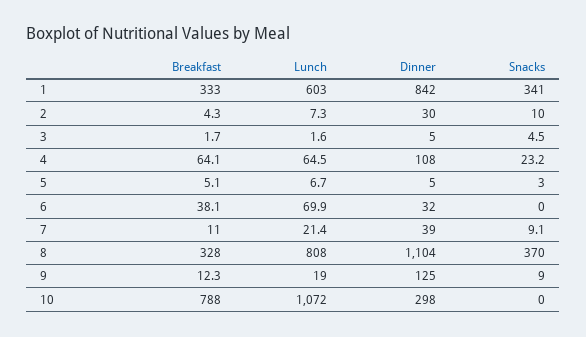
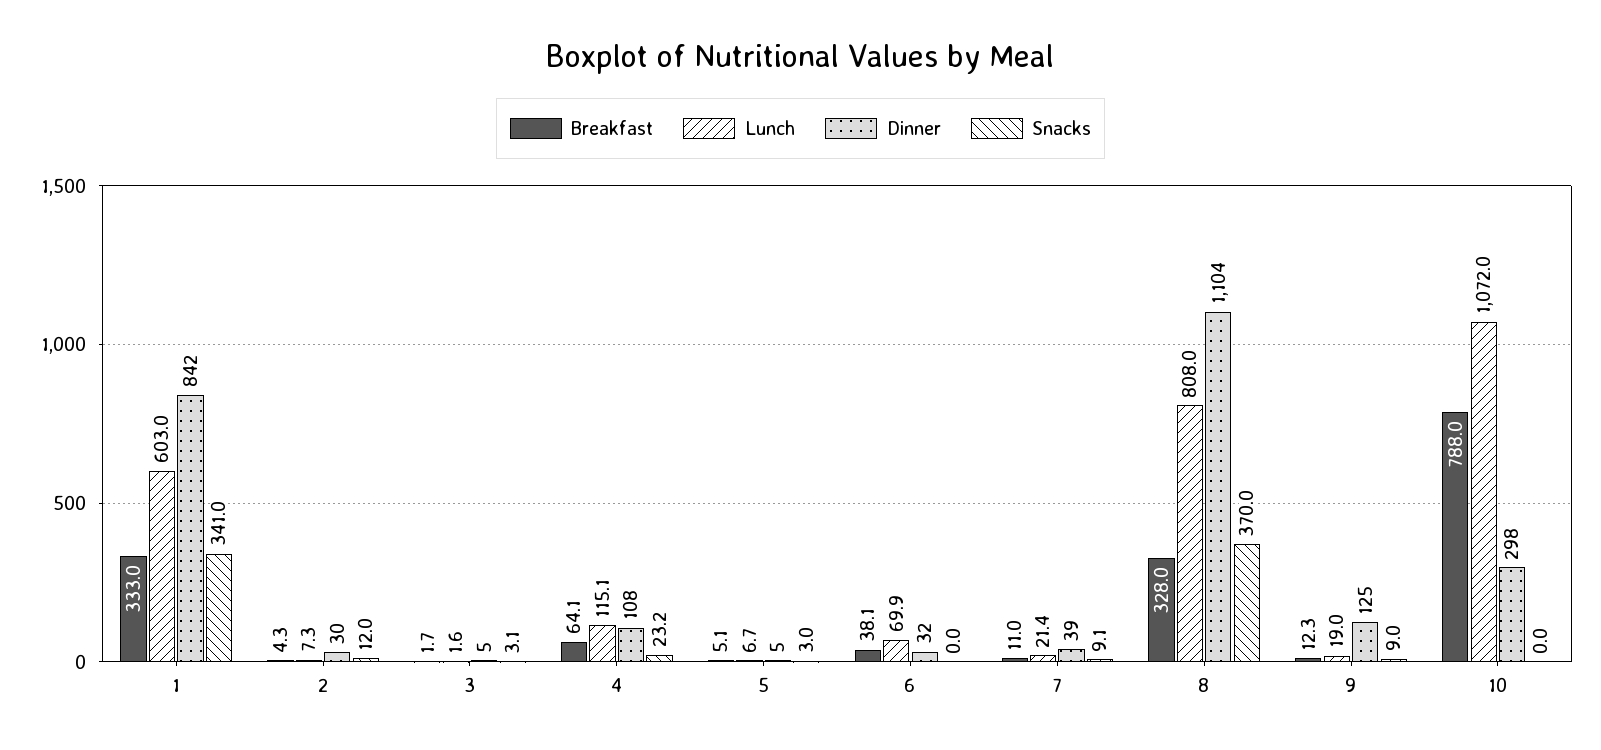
Snacks, 2: 10 -> 12
Snacks, 3: 4.5 -> 3.1
Lunch, 4: 64.5 -> 115.1

